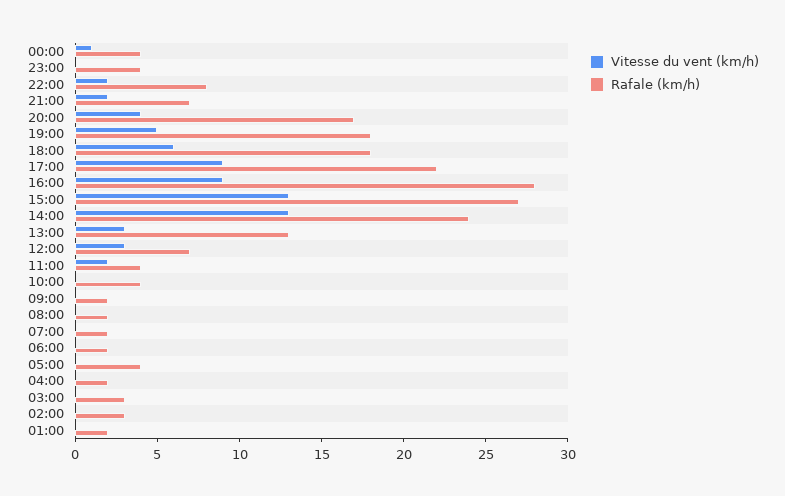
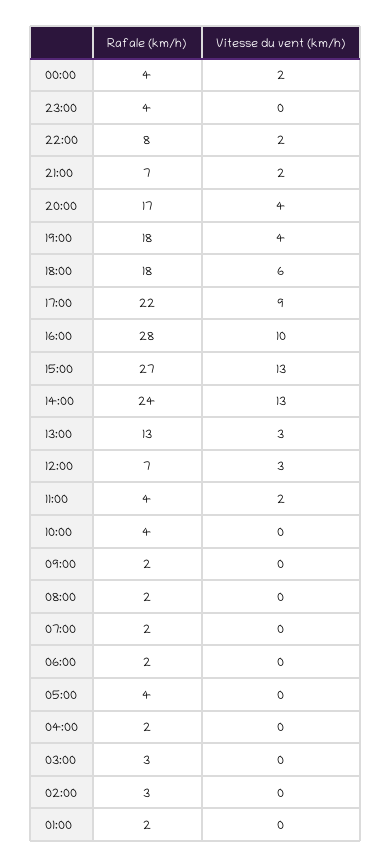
Vitesse du vent (km/h), 00:00: 1 -> 2
Vitesse du vent (km/h), 19:00: 5 -> 4
Vitesse du vent (km/h), 16:00: 9 -> 10

